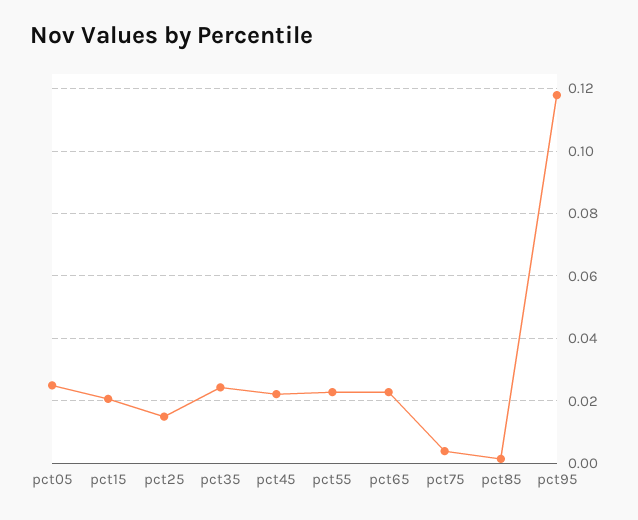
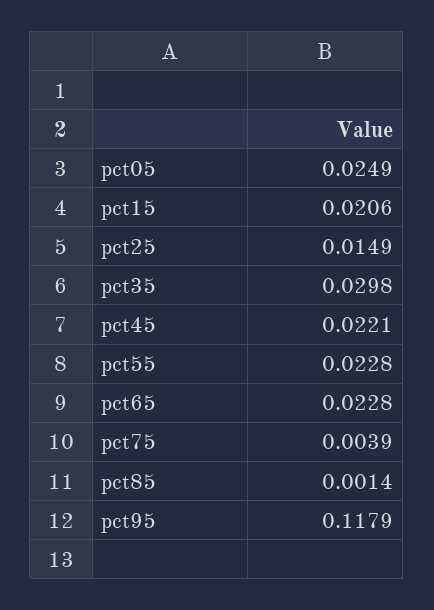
pct35: 0.024 -> 0.0298

